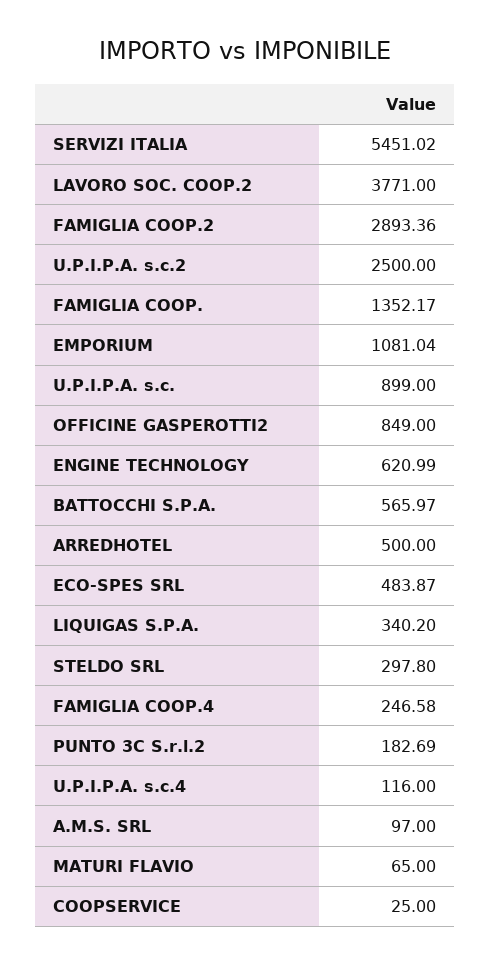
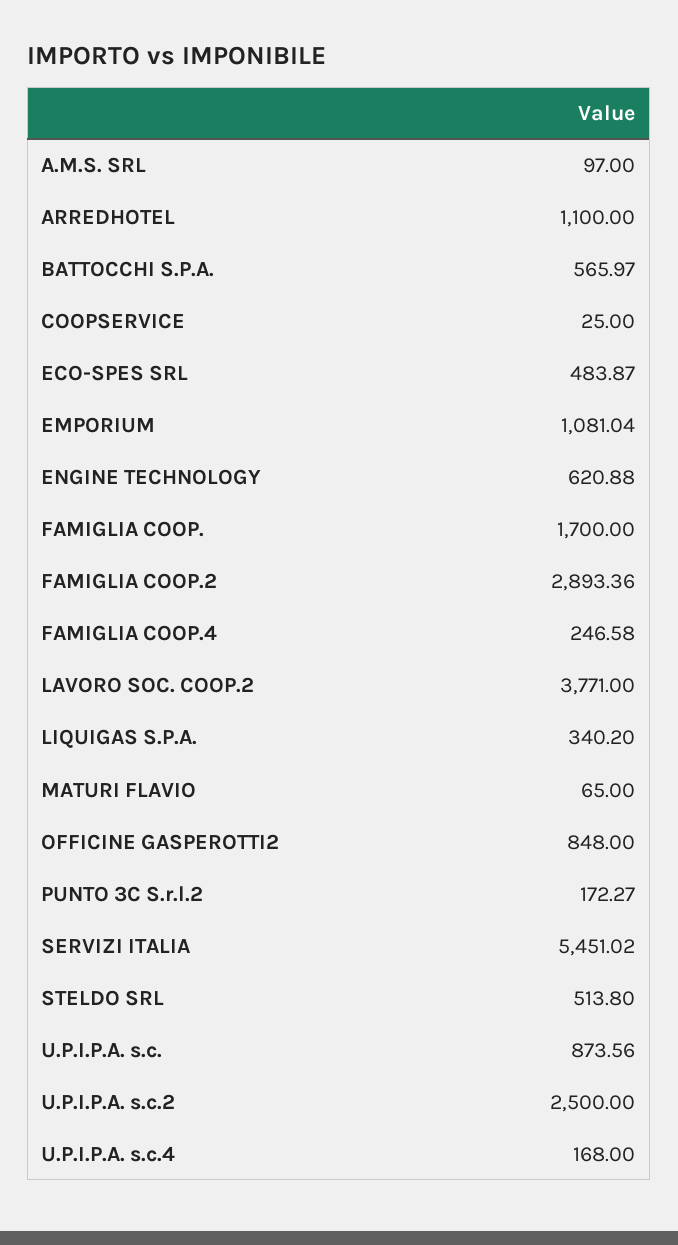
FAMIGLIA COOP.: 1352.17 -> 1700
U.P.I.P.A. s.c.: 899 -> 873.56
OFFICINE GASPEROTTI2: 849 -> 848
ENGINE TECHNOLOGY: 620.99 -> 620.88
ARREDHOTEL: 500 -> 1100
STELDO SRL: 297.8 -> 513.8
PUNTO 3C S.r.l.2: 182.69 -> 172.27
U.P.I.P.A. s.c.4: 116 -> 168

